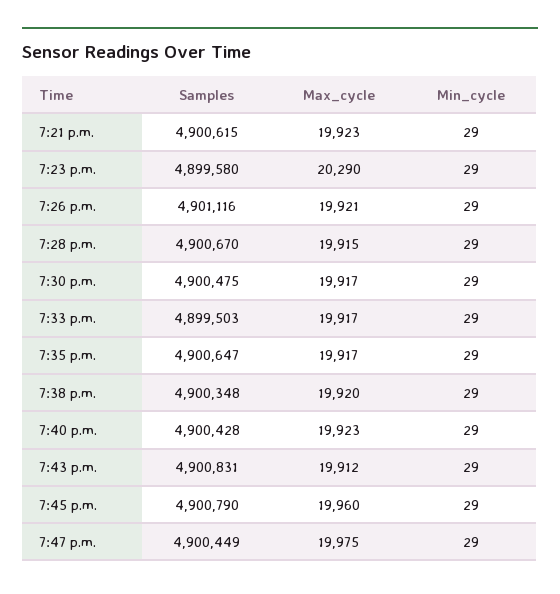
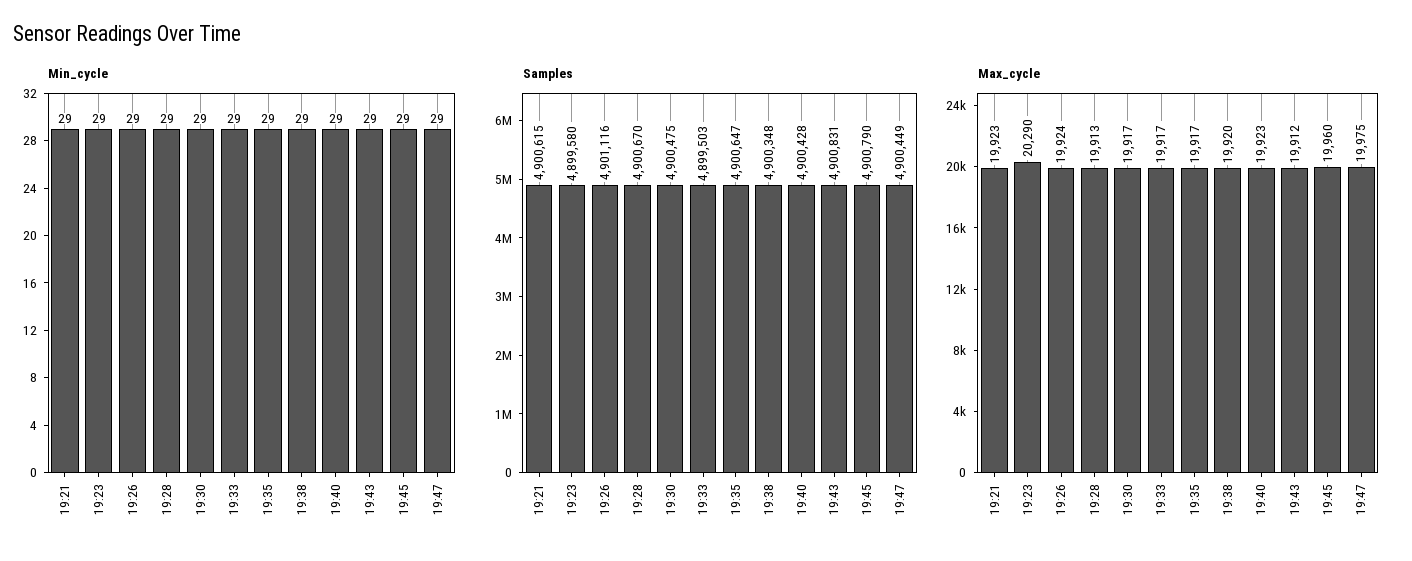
Max_cycle, 7:26 p.m.: 19921 -> 19924
Max_cycle, 7:28 p.m.: 19915 -> 19913

